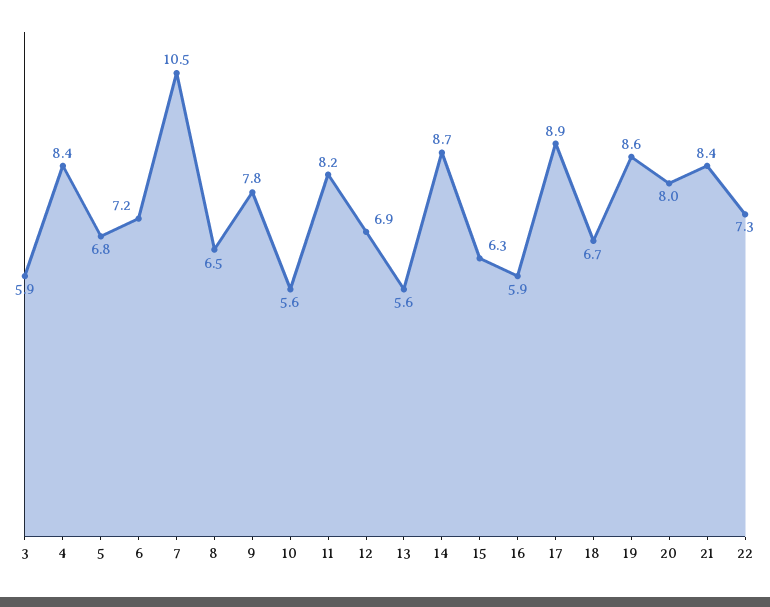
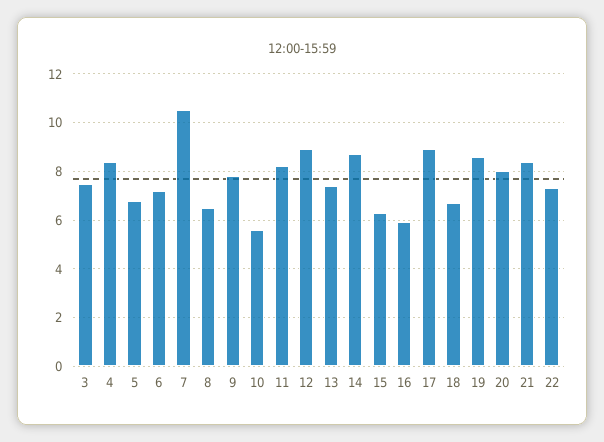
3: 5.9 -> 7.5
12: 6.9 -> 9
13: 5.6 -> 7.5

